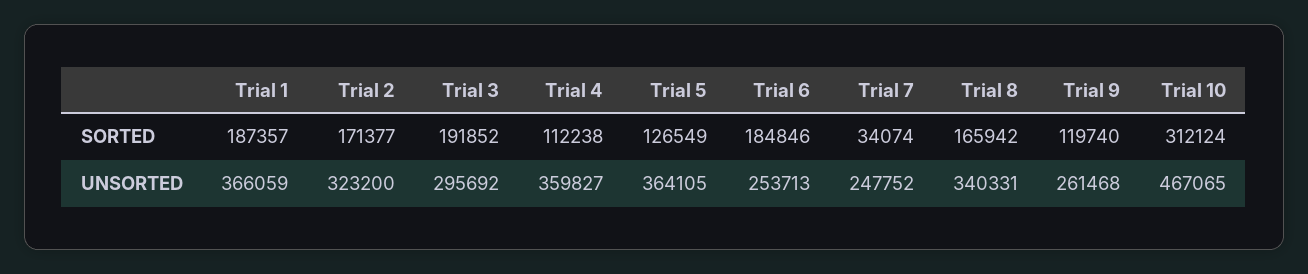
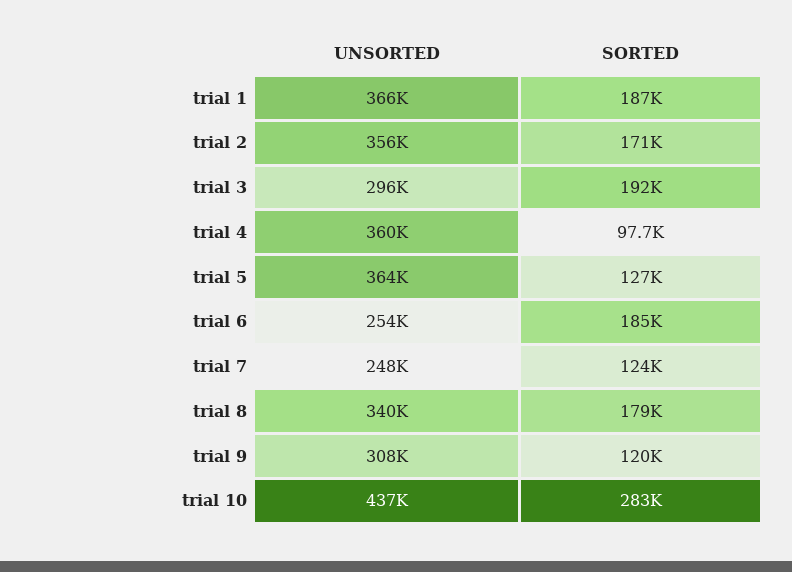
Trial 4, SORTED: 112238 -> 97700
Trial 7, SORTED: 34074 -> 124000
Trial 8, SORTED: 165942 -> 179000
Trial 10, SORTED: 312124 -> 283000
Trial 2, UNSORTED: 323200 -> 356000
Trial 9, UNSORTED: 261468 -> 308000
Trial 10, UNSORTED: 467065 -> 437000

